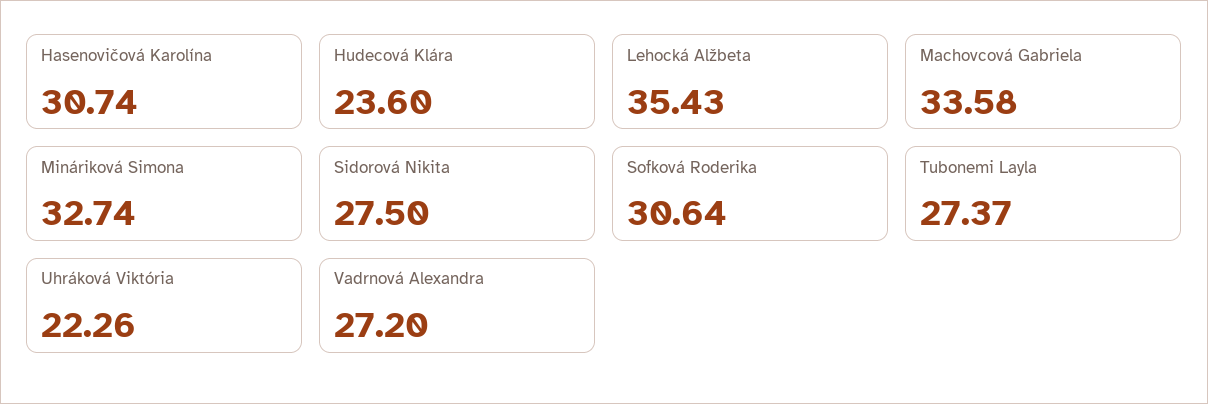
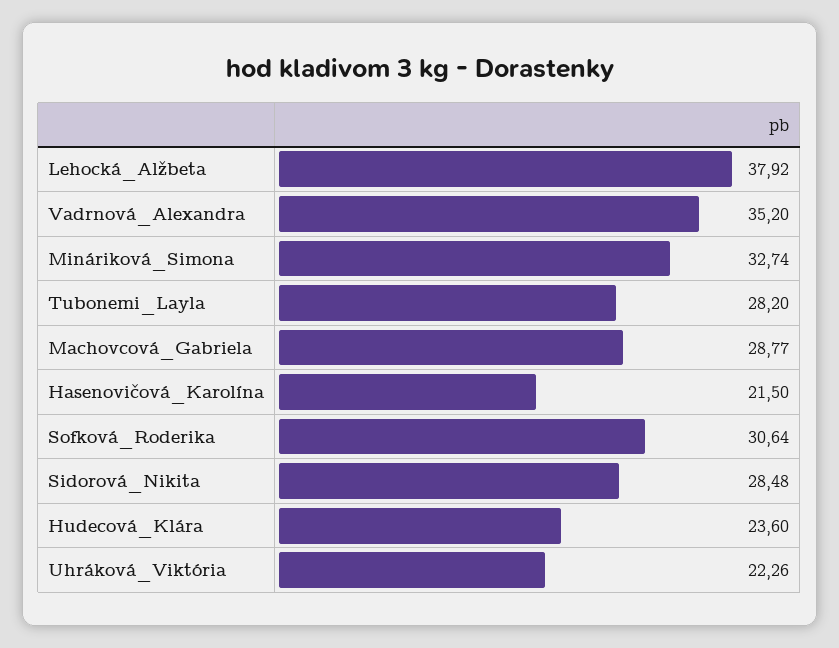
Hasenovičová Karolína: 30.74 -> 21.5
Lehocká Alžbeta: 35.43 -> 37.92
Machovcová Gabriela: 33.58 -> 28.77
Sidorová Nikita: 27.5 -> 28.48
Tubonemi Layla: 27.37 -> 28.2
Vadrnová Alexandra: 27.2 -> 35.2

